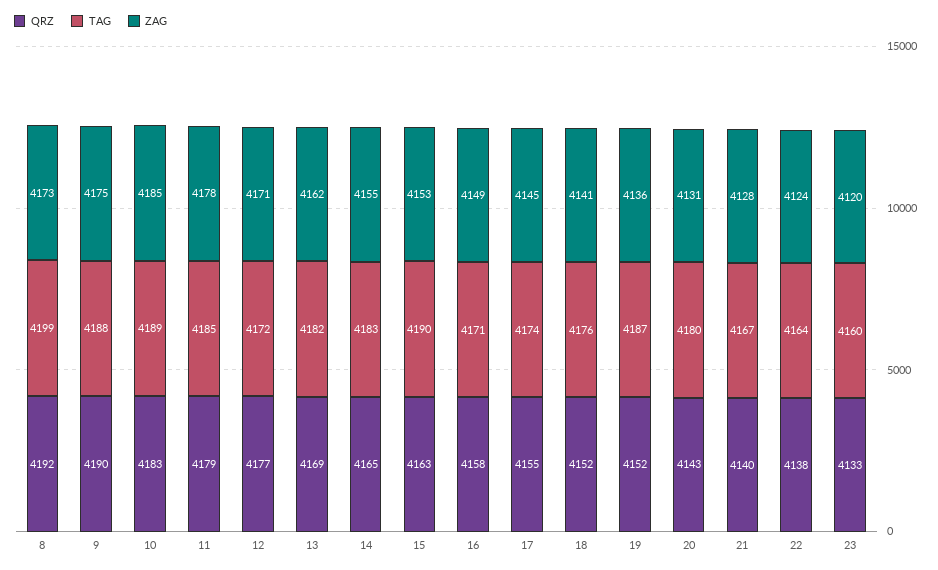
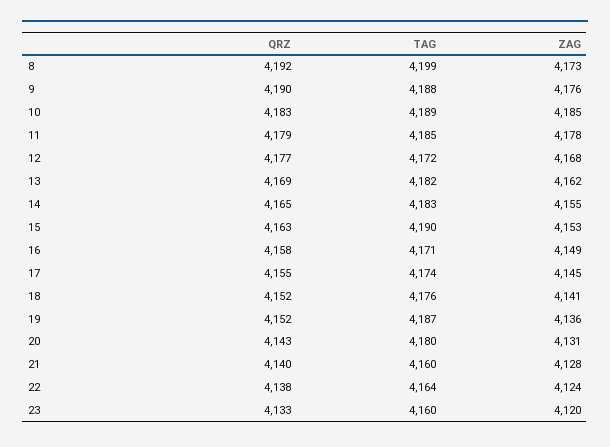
ZAG, 9: 4175 -> 4176
ZAG, 12: 4171 -> 4168
TAG, 21: 4167 -> 4160

